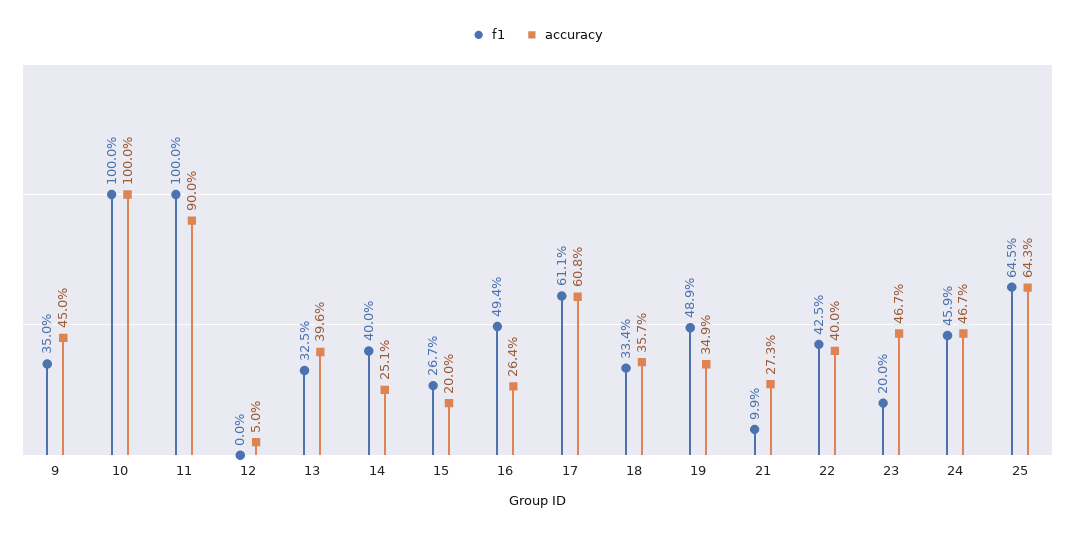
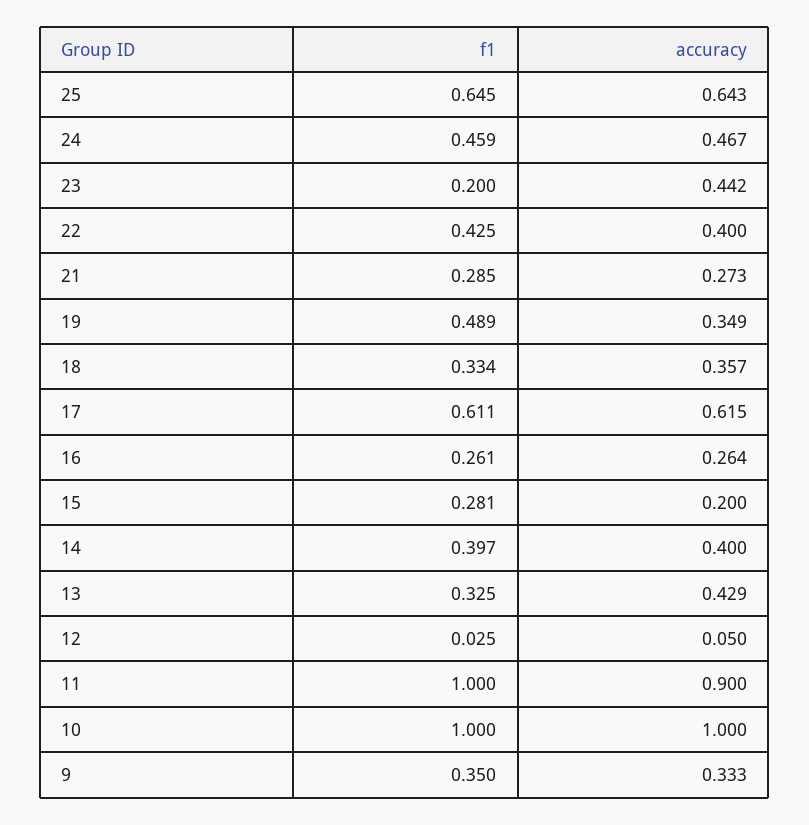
accuracy, 9: 0.45 -> 0.333
f1, 12: 0 -> 0.025
accuracy, 13: 0.396 -> 0.429
f1, 14: 0.4 -> 0.397
accuracy, 14: 0.251 -> 0.4
f1, 15: 0.267 -> 0.281
f1, 16: 0.494 -> 0.261
accuracy, 17: 0.608 -> 0.615
f1, 21: 0.099 -> 0.285
accuracy, 23: 0.467 -> 0.442

